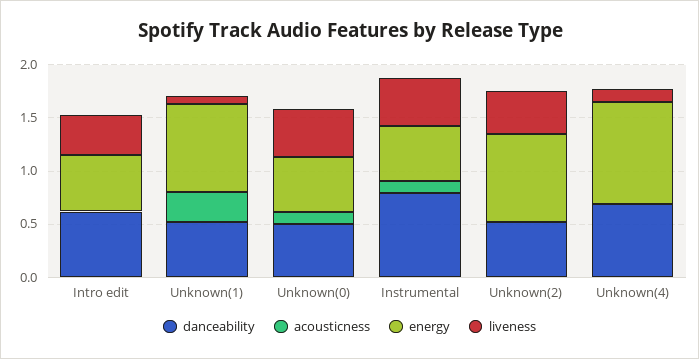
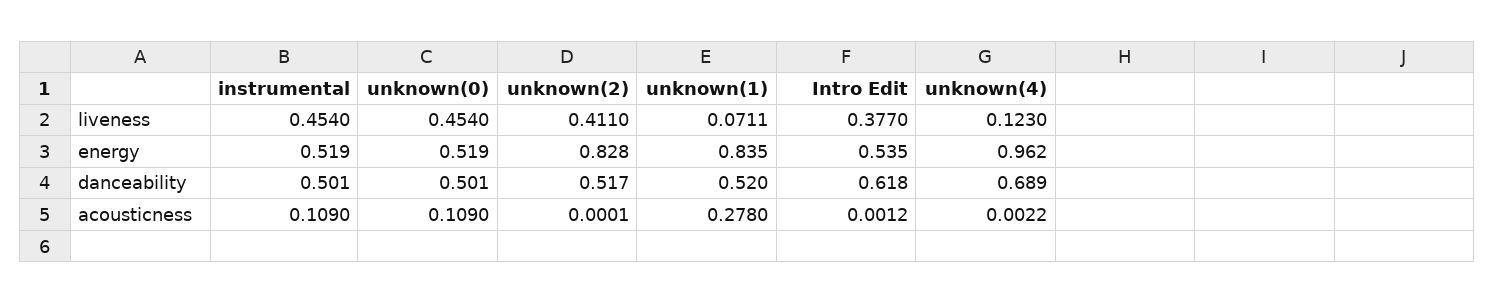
danceability, Instrumental: 0.8 -> 0.501

